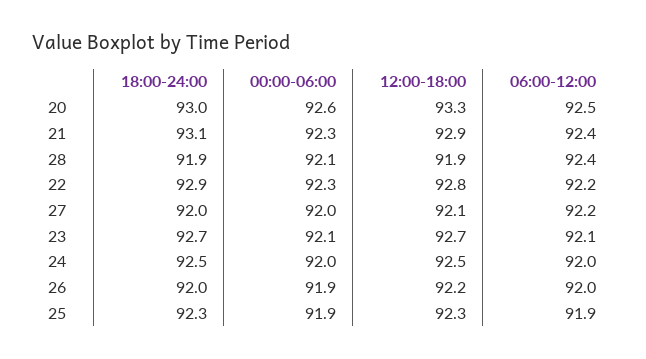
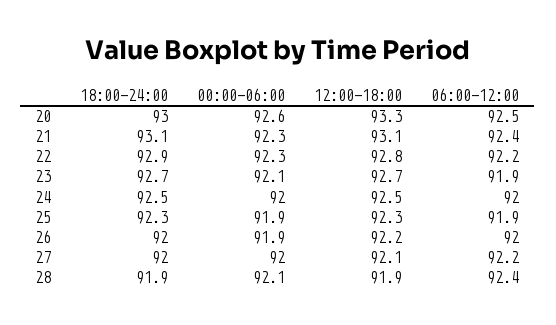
12:00-18:00, 21: 92.9 -> 93.1
06:00-12:00, 23: 92.1 -> 91.9

